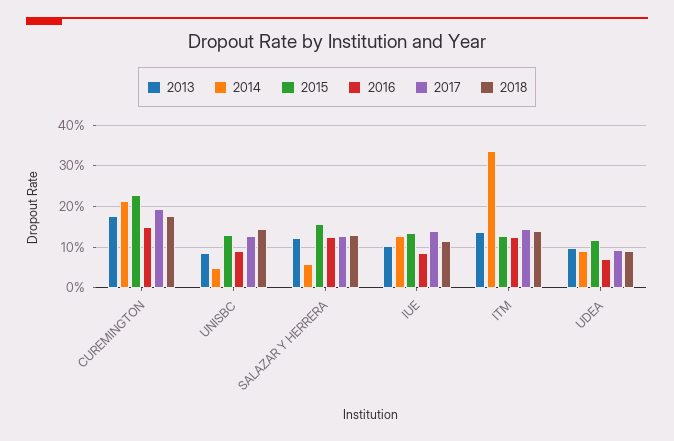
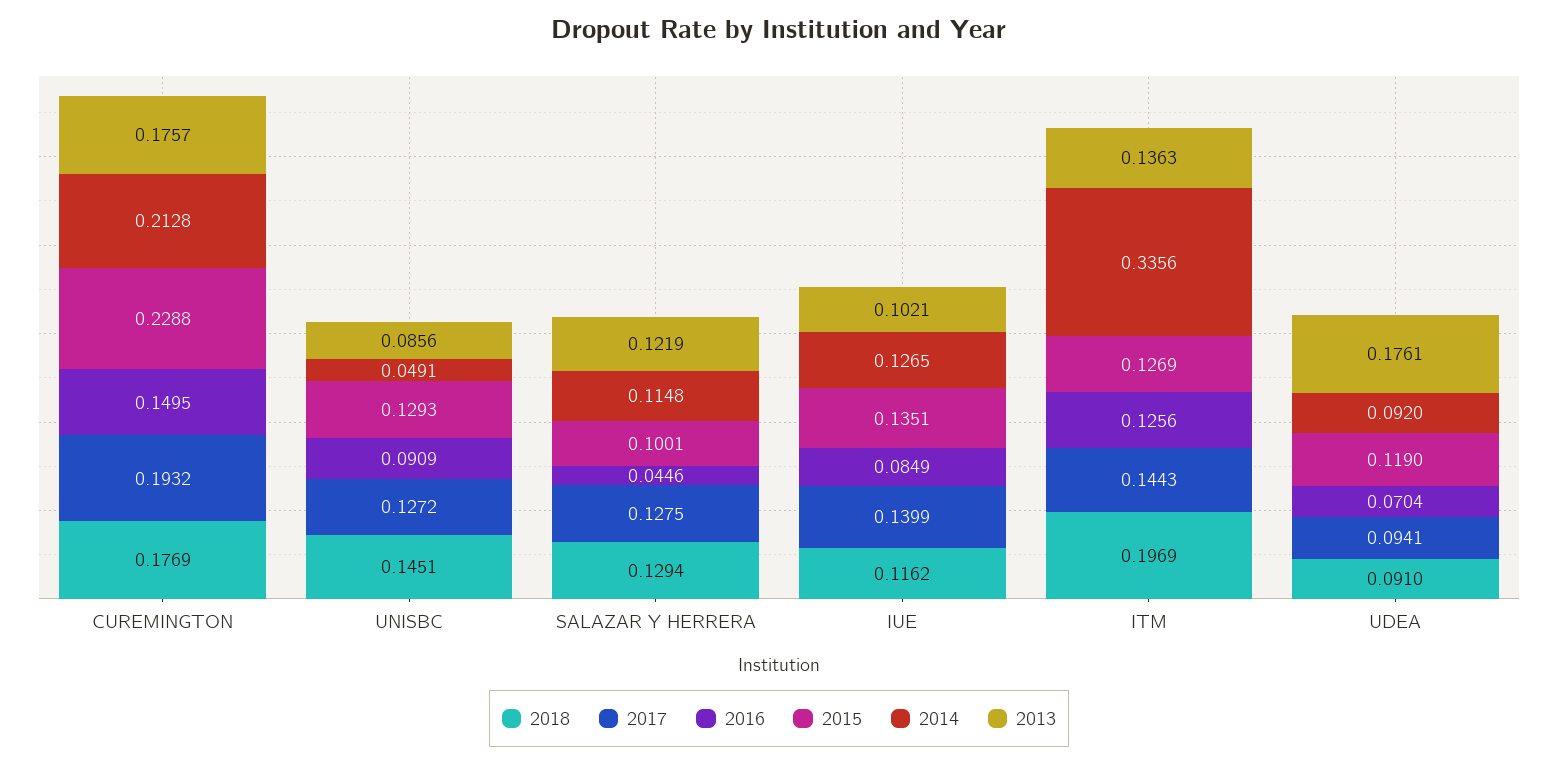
2014, SALAZAR Y HERRERA: 0.06 -> 0.1148
2015, SALAZAR Y HERRERA: 0.16 -> 0.1001
2016, SALAZAR Y HERRERA: 0.12 -> 0.0446
2018, ITM: 0.14 -> 0.1969
2013, UDEA: 0.1 -> 0.1761

